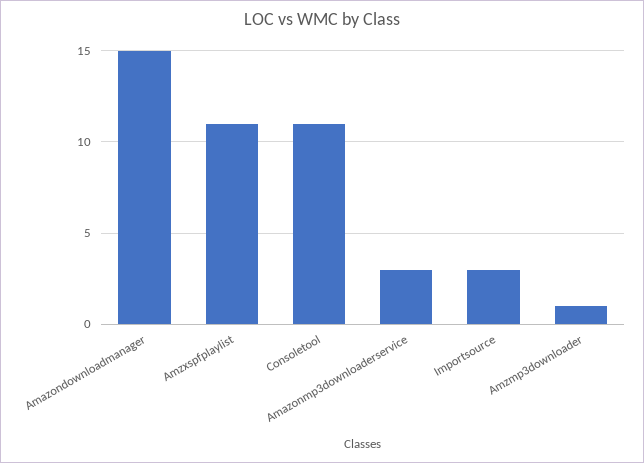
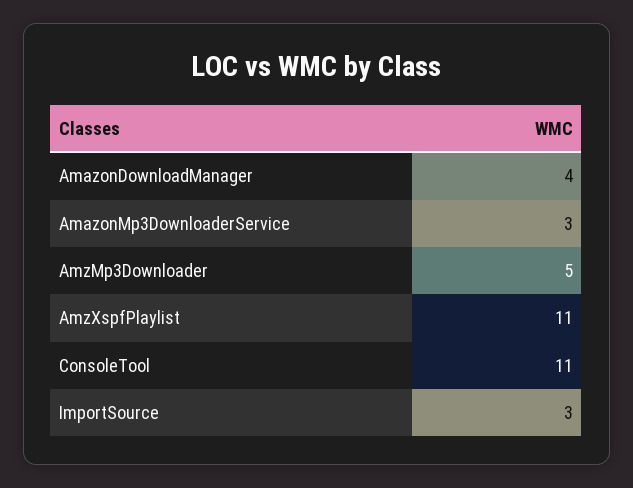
Amazondownloadmanager: 15 -> 4
Amzmp3downloader: 1 -> 5

